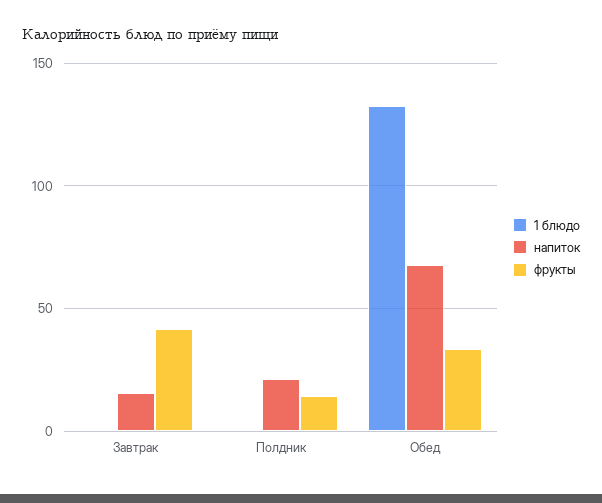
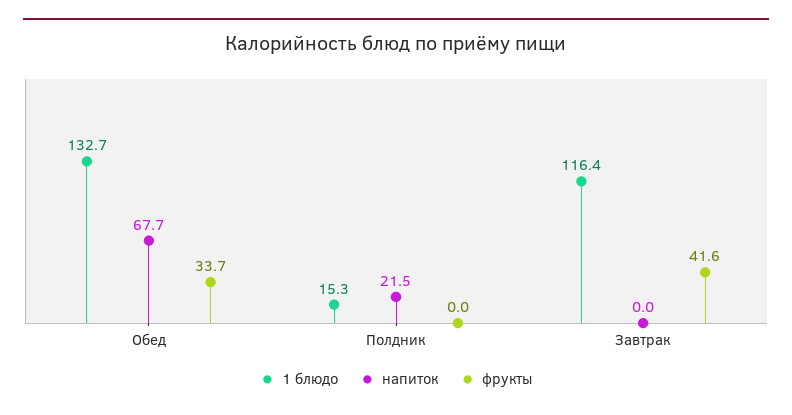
1 блюдо, Завтрак: 0 -> 116.4
напиток, Завтрак: 15 -> 0
1 блюдо, Полдник: 0 -> 15.3
фрукты, Полдник: 15 -> 0

